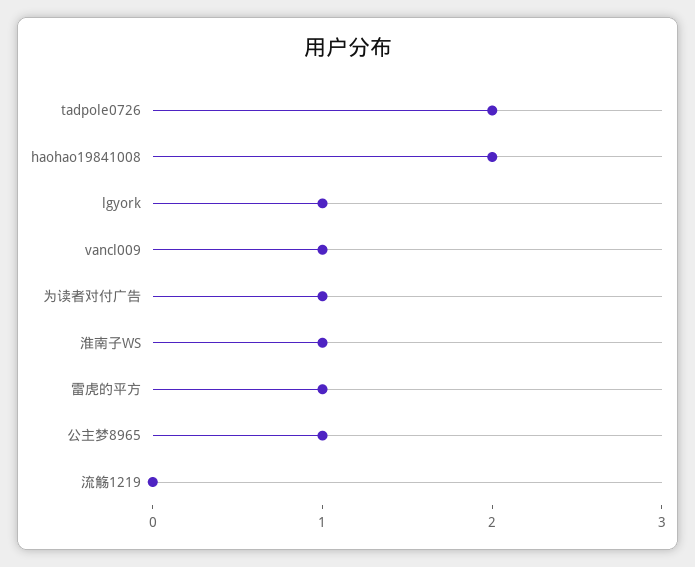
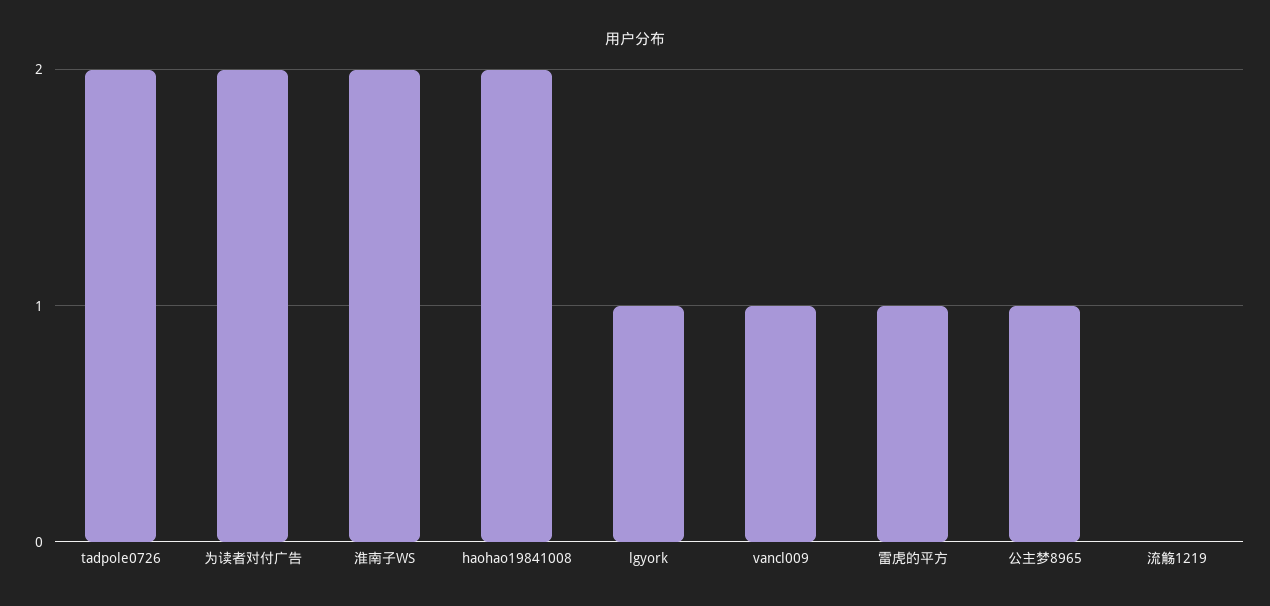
为读者对付广告: 1 -> 2
淮南子WS: 1 -> 2

